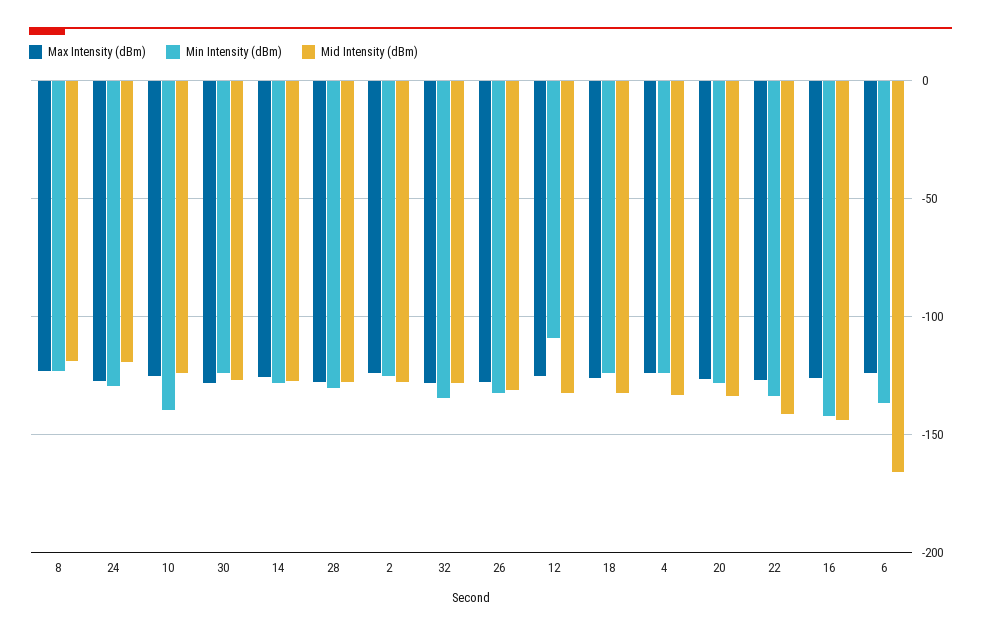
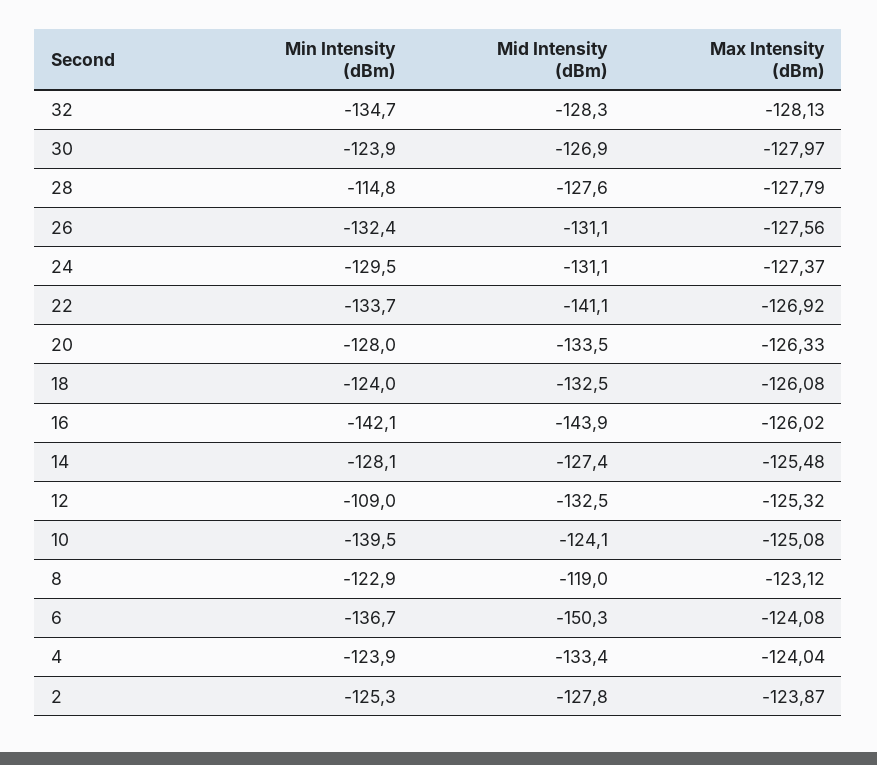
Mid Intensity (dBm), 24: -120 -> -131.1
Min Intensity (dBm), 28: -130 -> -114.8
Mid Intensity (dBm), 6: -165 -> -150.3

